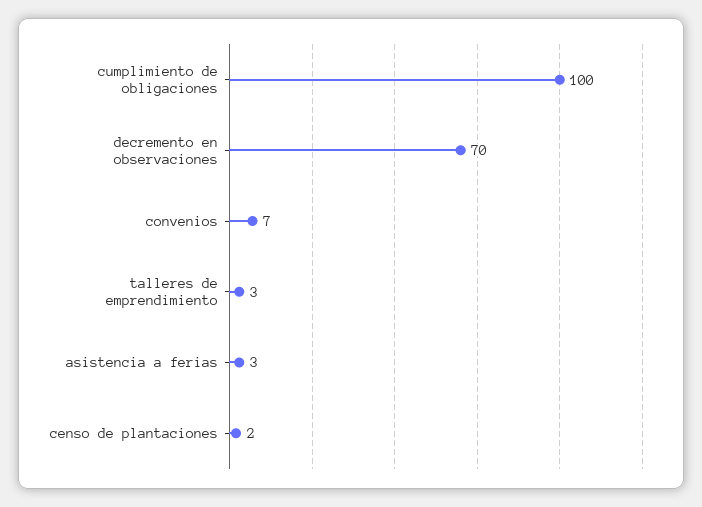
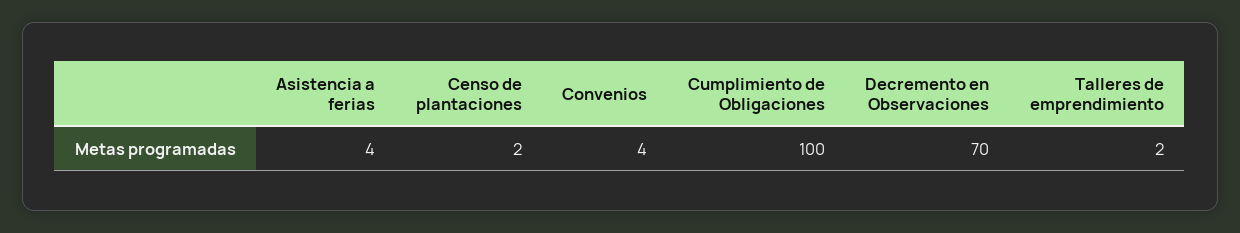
convenios: 7 -> 4
talleres de emprendimiento: 3 -> 2
asistencia a ferias: 3 -> 4

